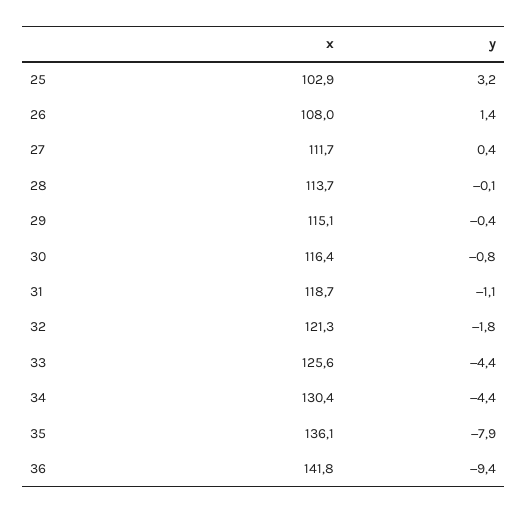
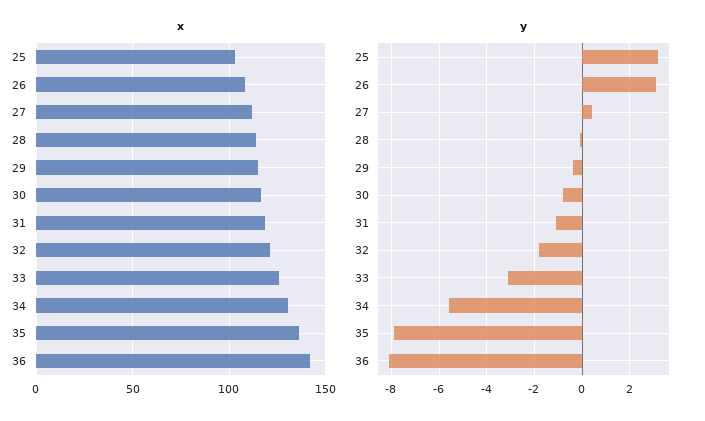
y, 26: 1.4 -> 3
y, 33: -4.4 -> -3
y, 34: -4.4 -> -5.5
y, 36: -9.4 -> -8

